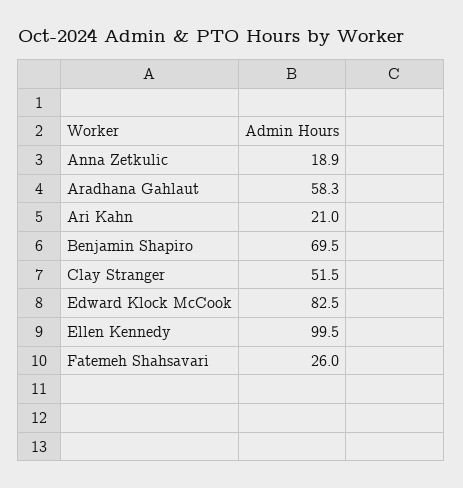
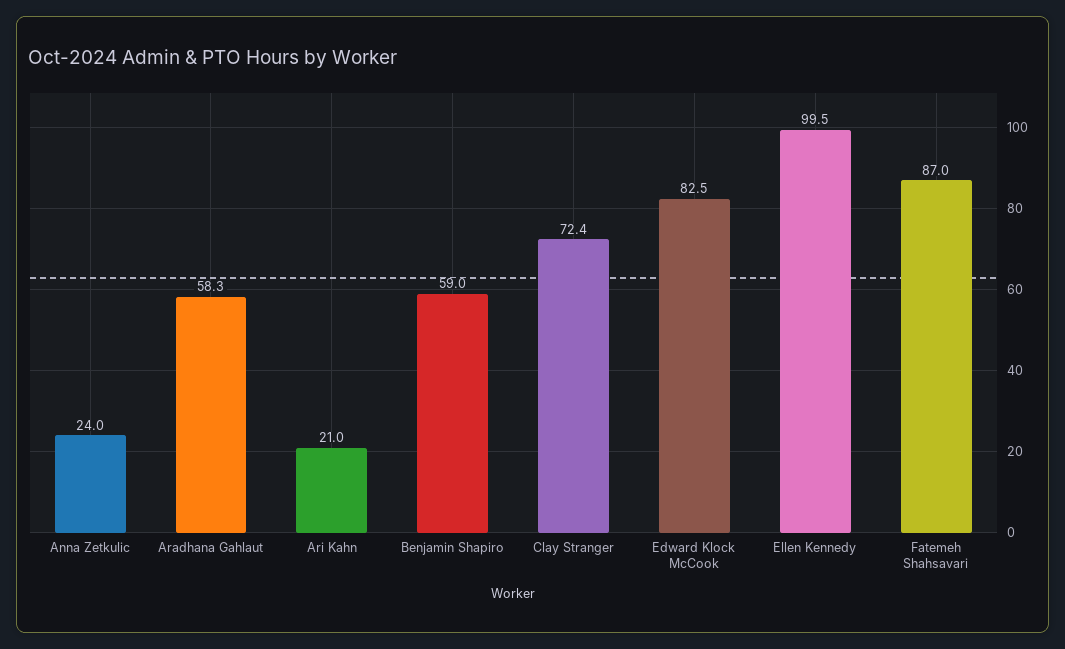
Anna Zetkulic: 18.9 -> 24
Benjamin Shapiro: 69.5 -> 59
Clay Stranger: 51.5 -> 72.4
Fatemeh Shahsavari: 26 -> 87

